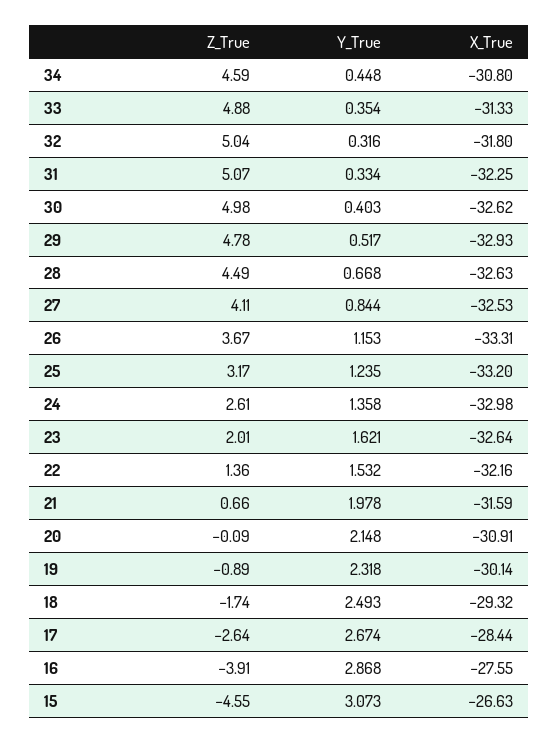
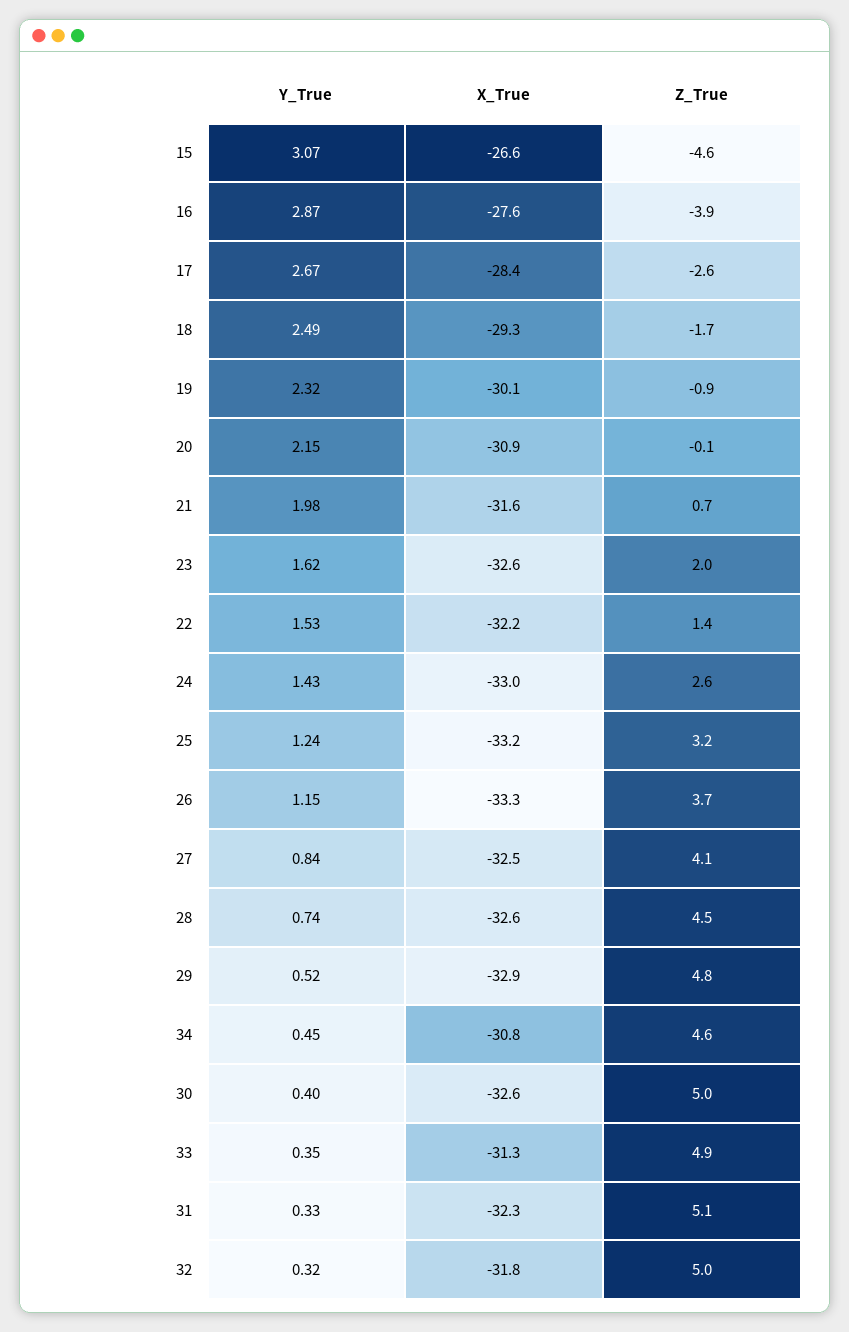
Y_True, 28: 0.668 -> 0.74
Y_True, 24: 1.358 -> 1.43

